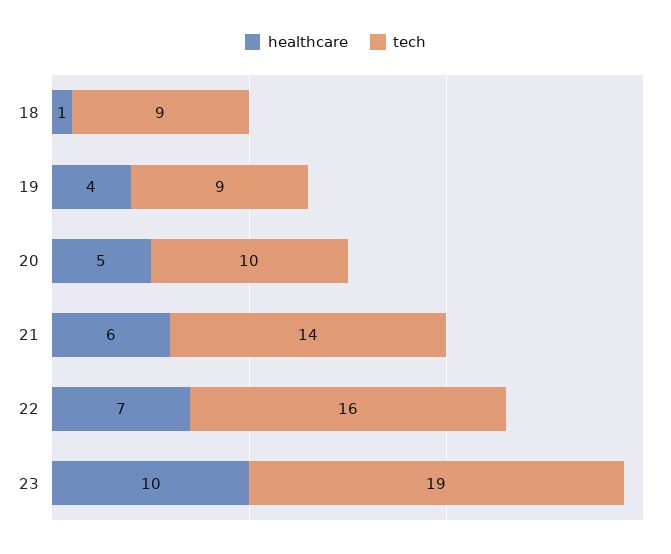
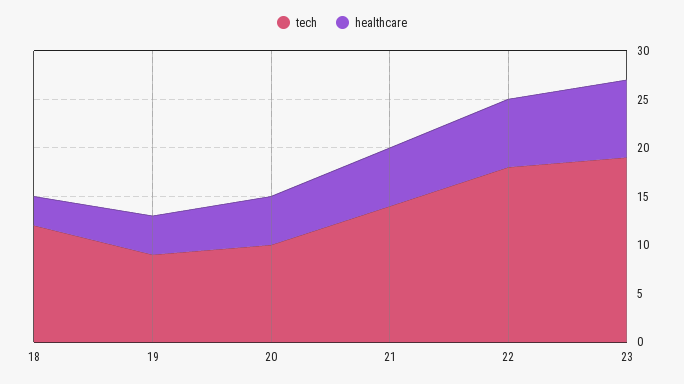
healthcare, 18: 1 -> 3
tech, 18: 9 -> 12
tech, 22: 16 -> 18
healthcare, 23: 10 -> 8

